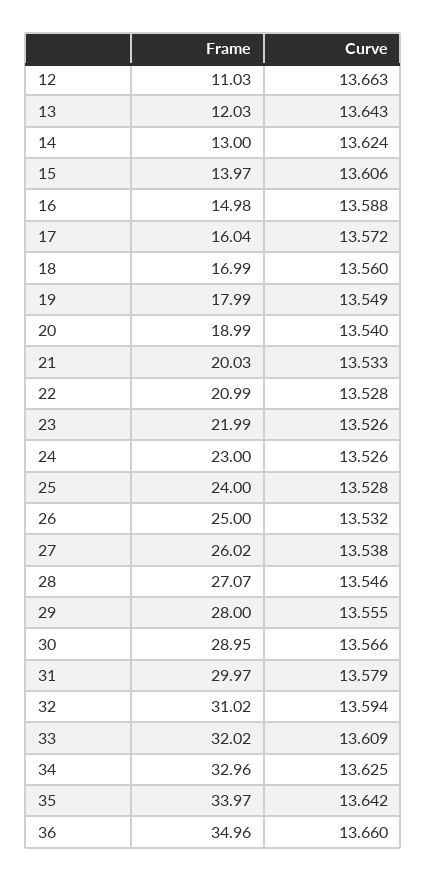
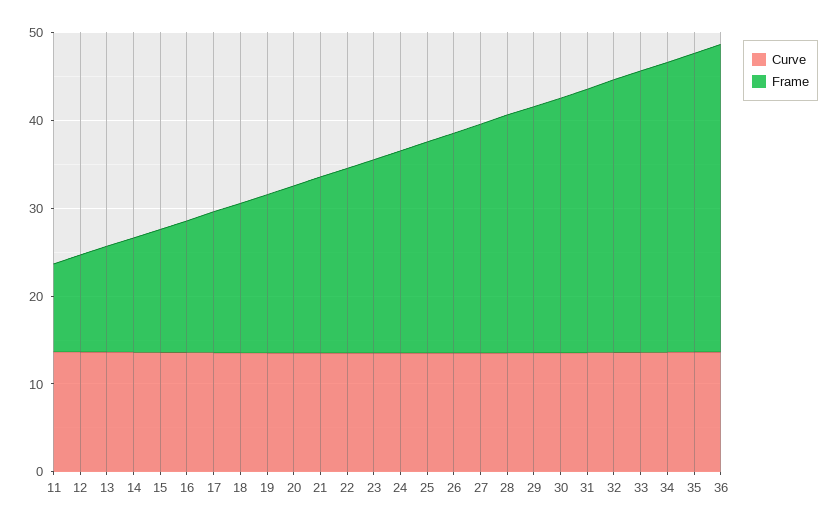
Curve, 11: none -> 14
Frame, 11: none -> 10

